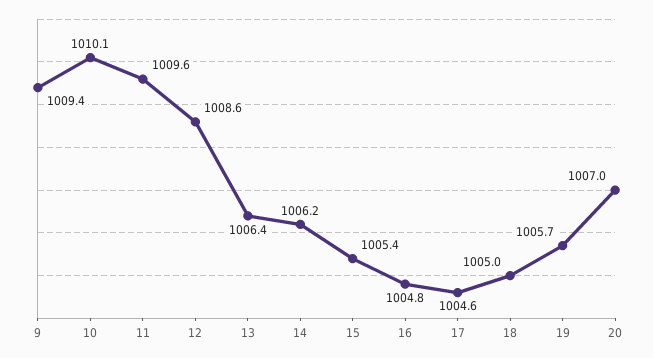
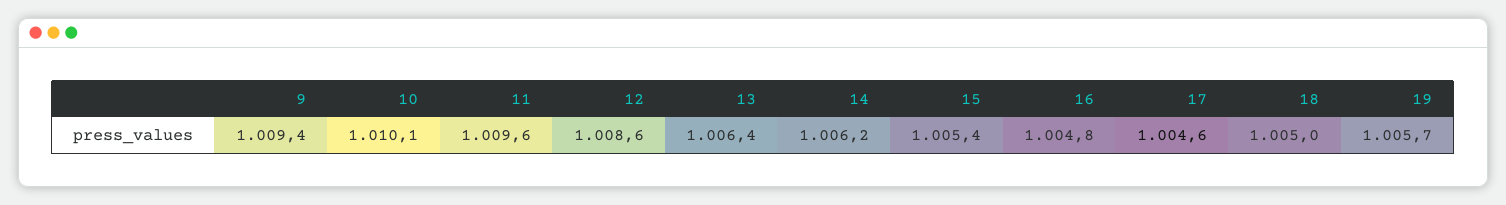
20: 1007 -> none

